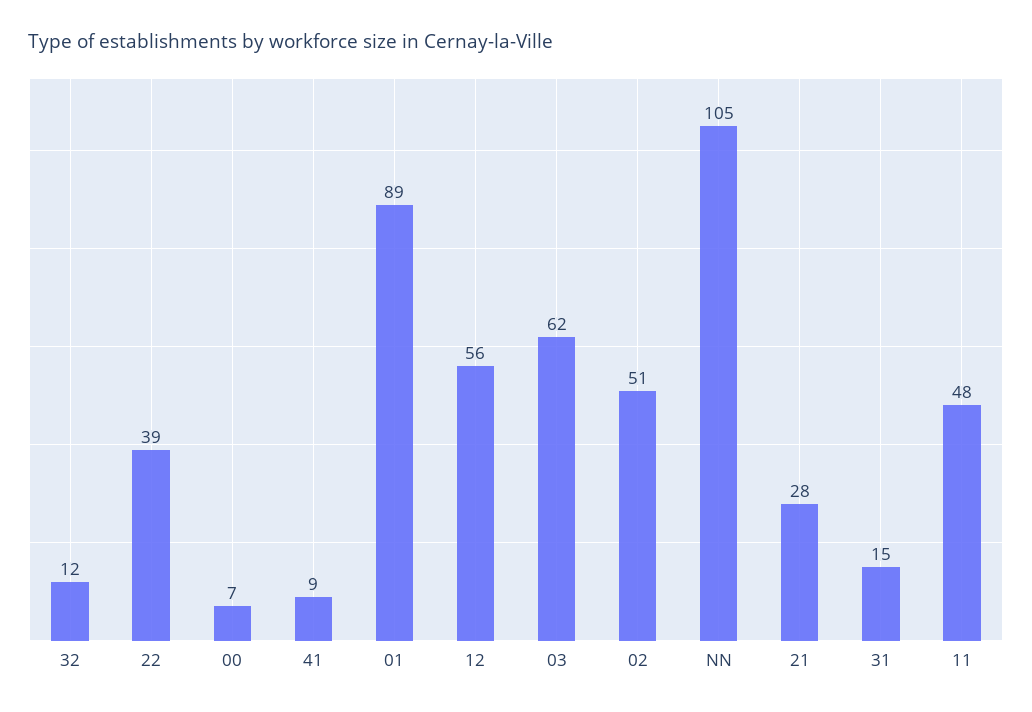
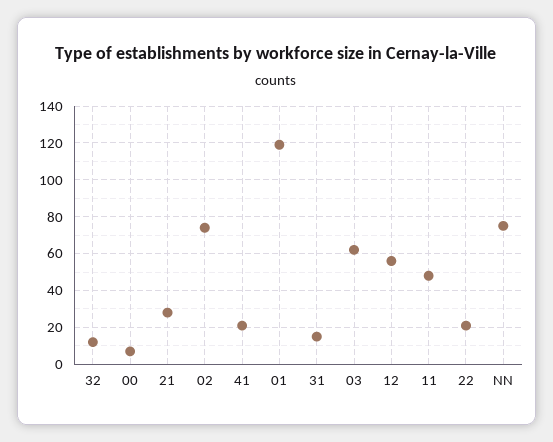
22: 39 -> 20
41: 9 -> 20
01: 89 -> 120
02: 51 -> 75
NN: 105 -> 75

